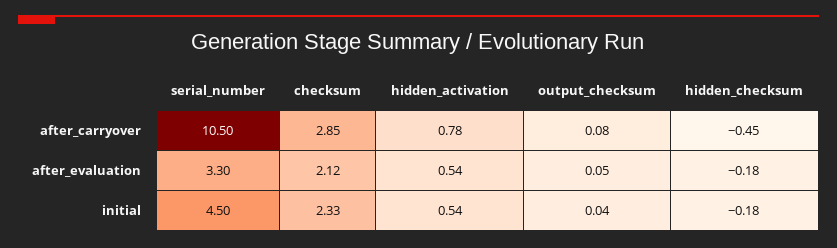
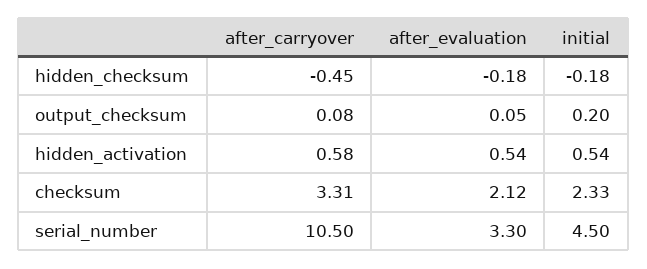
checksum, after_carryover: 2.85 -> 3.31
hidden_activation, after_carryover: 0.78 -> 0.58
output_checksum, initial: 0.04 -> 0.2

